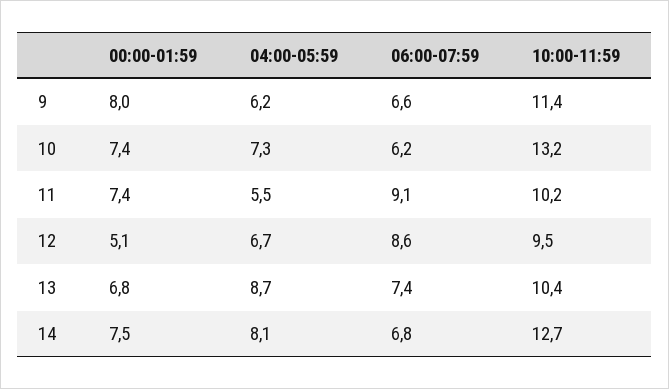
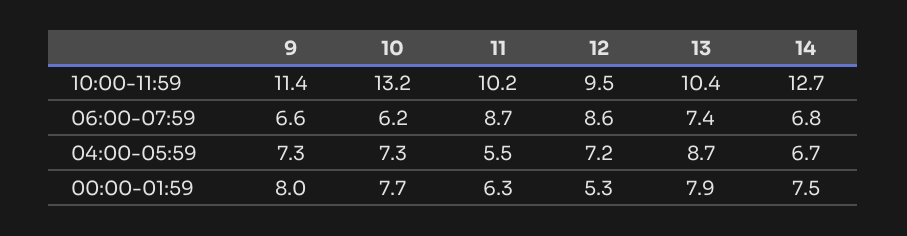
04:00-05:59, 9: 6.2 -> 7.3
00:00-01:59, 10: 7.4 -> 7.7
00:00-01:59, 11: 7.4 -> 6.3
06:00-07:59, 11: 9.1 -> 8.7
00:00-01:59, 12: 5.1 -> 5.3
04:00-05:59, 12: 6.7 -> 7.2
00:00-01:59, 13: 6.8 -> 7.9
04:00-05:59, 14: 8.1 -> 6.7

